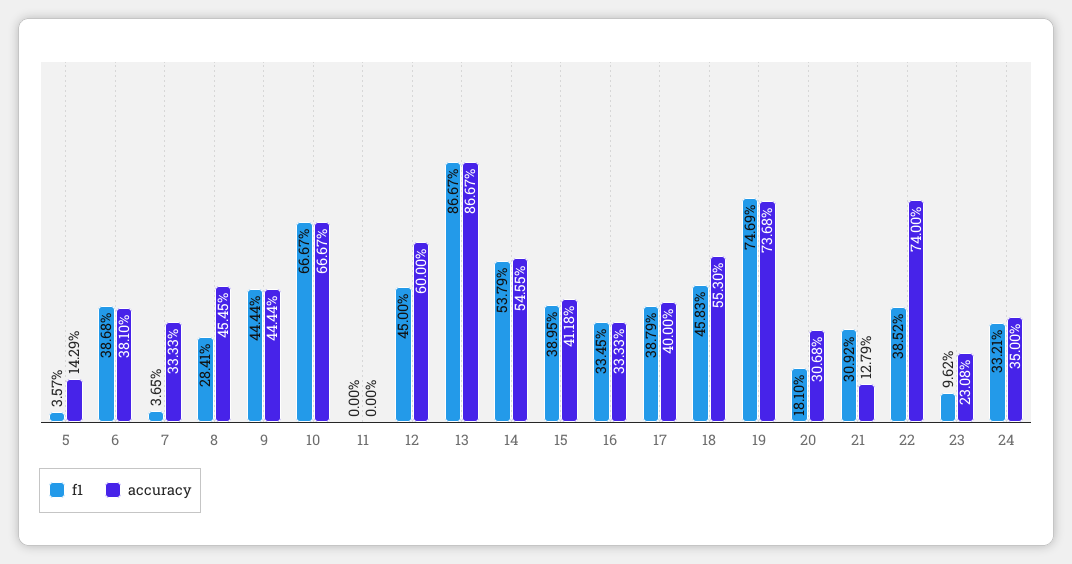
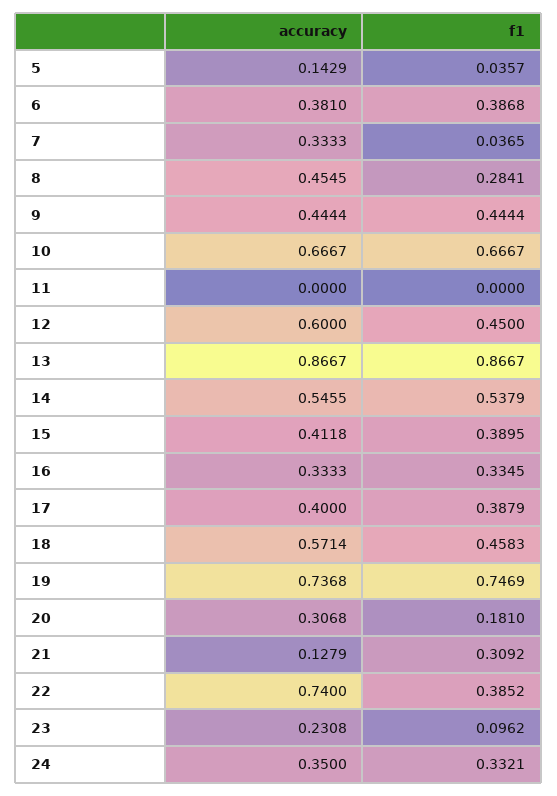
accuracy, 18: 0.553 -> 0.5714

